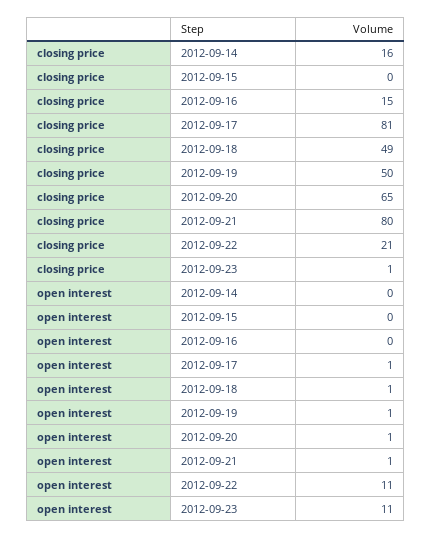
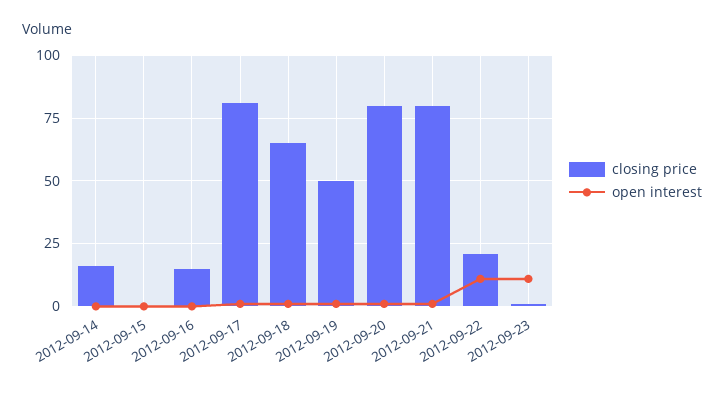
closing price, 2012-09-18: 49 -> 65
closing price, 2012-09-20: 65 -> 80

